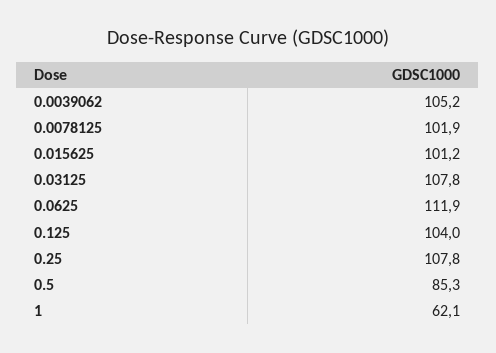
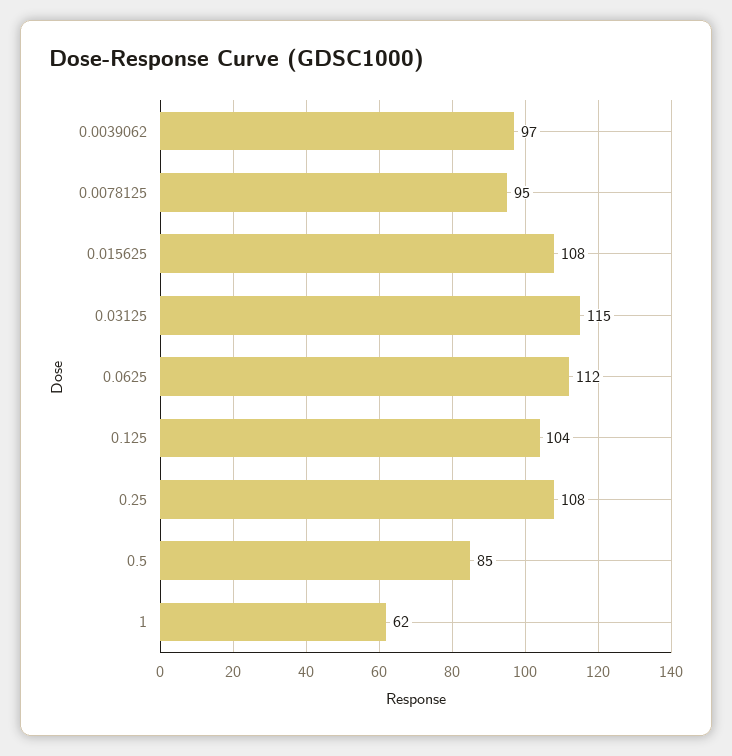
0.0039062: 105.2 -> 97
0.0078125: 101.9 -> 95
0.015625: 101.2 -> 108
0.03125: 107.8 -> 115

